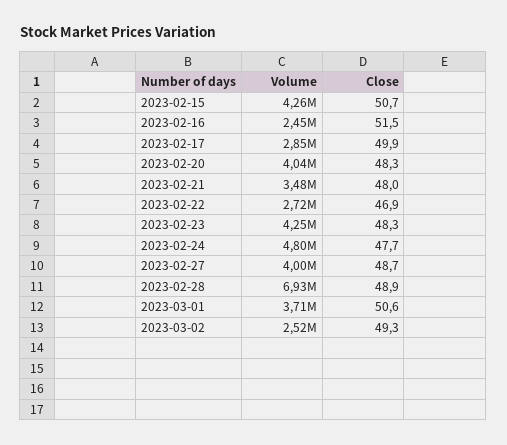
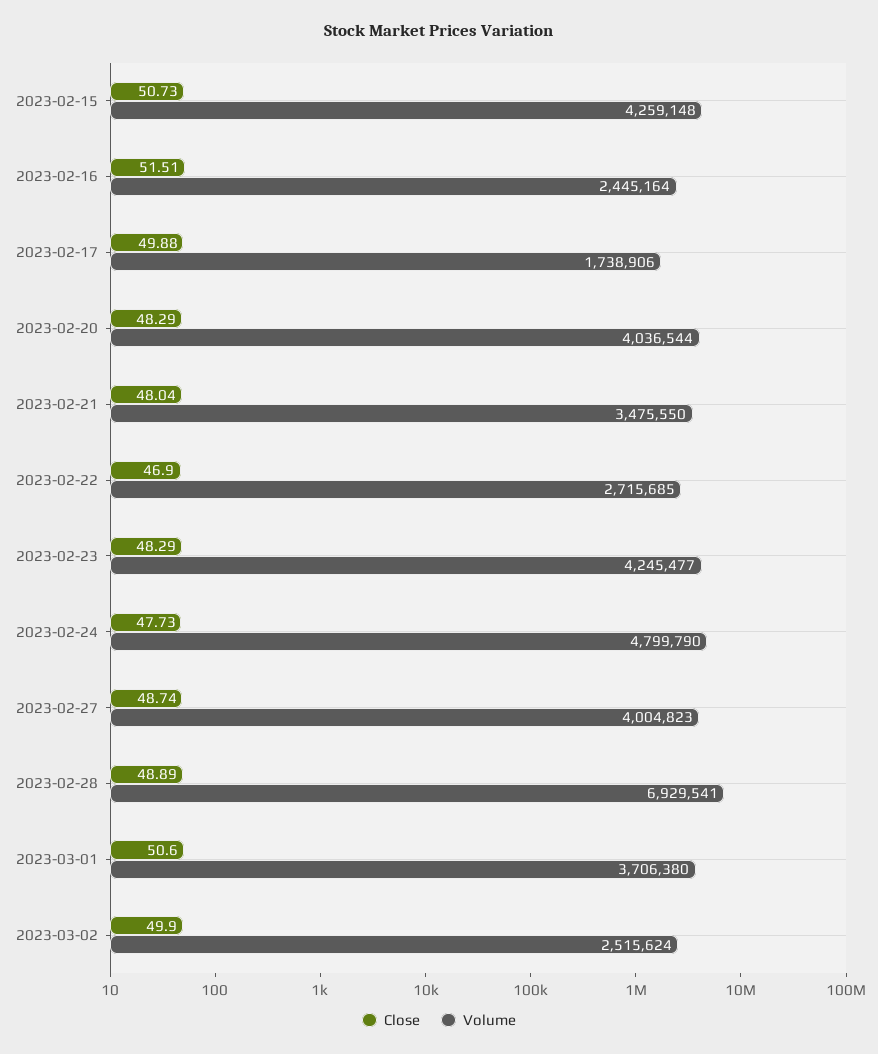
Volume, 2023-02-17: 2850000 -> 1738906
Close, 2023-03-02: 49.3 -> 49.9

